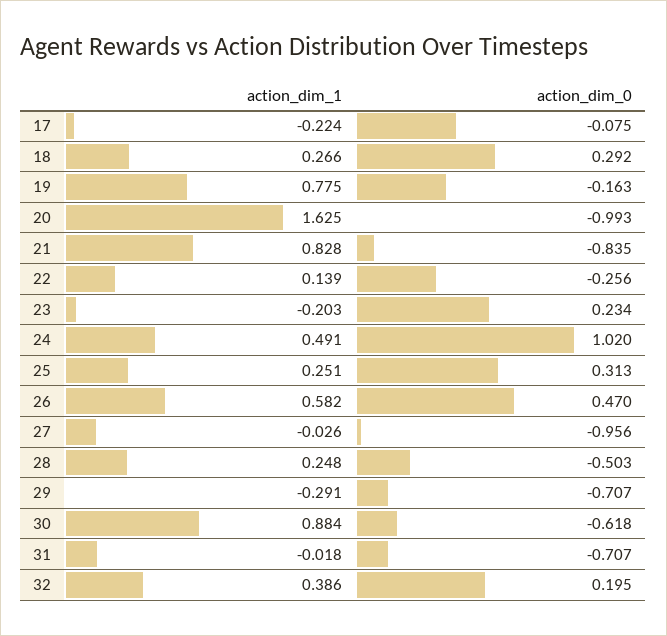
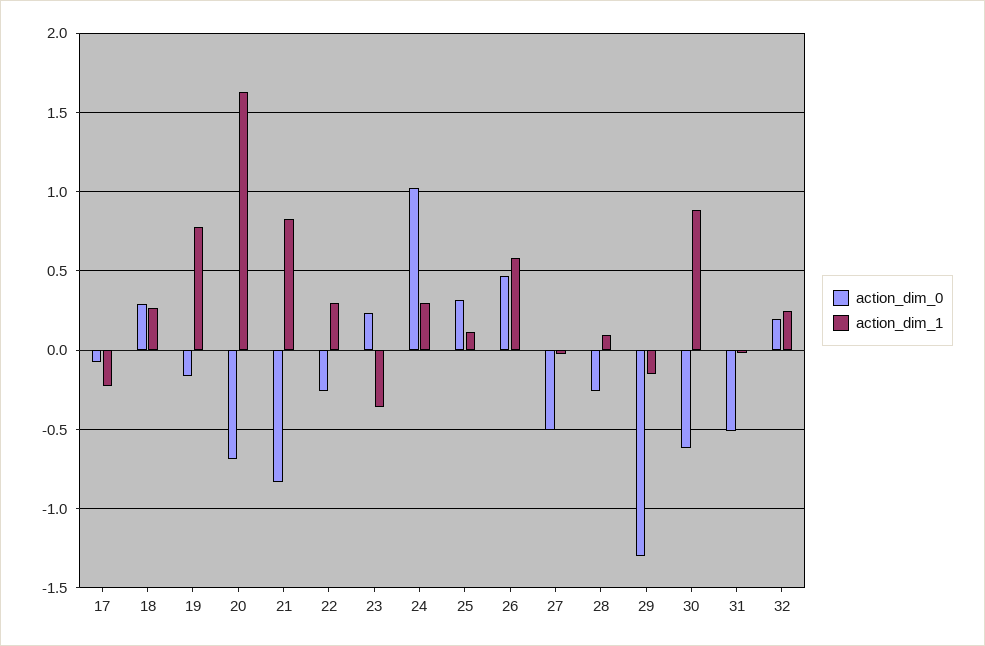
action_dim_0, 20: -0.993 -> -0.7
action_dim_1, 22: 0.139 -> 0.3
action_dim_1, 23: -0.203 -> -0.35
action_dim_1, 24: 0.491 -> 0.3
action_dim_1, 25: 0.251 -> 0.1
action_dim_0, 27: -0.956 -> -0.5
action_dim_1, 28: 0.248 -> 0.1
action_dim_0, 28: -0.503 -> -0.25
action_dim_1, 29: -0.291 -> -0.15
action_dim_0, 29: -0.707 -> -1.3
action_dim_0, 31: -0.707 -> -0.5
action_dim_1, 32: 0.386 -> 0.25

